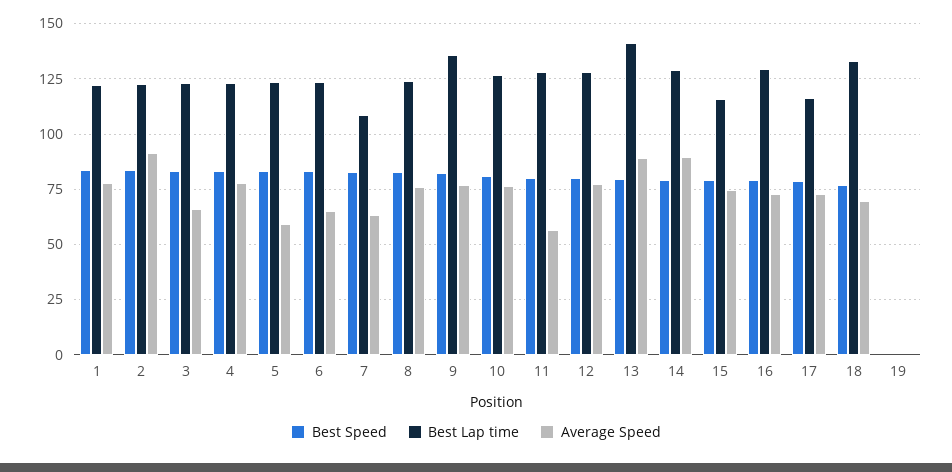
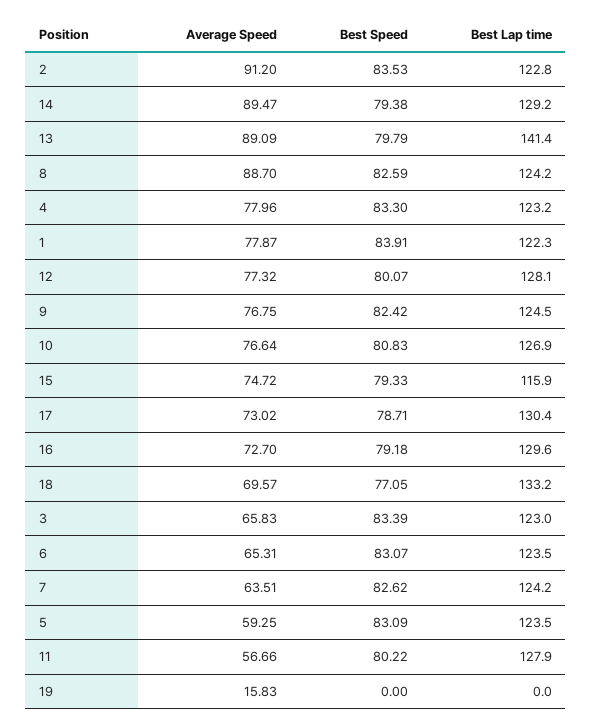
Best Lap time, 7: 110 -> 124.2
Average Speed, 8: 75 -> 88.7
Best Lap time, 9: 135 -> 124.5
Best Lap time, 17: 115 -> 130.4
Average Speed, 19: 0 -> 15.83

